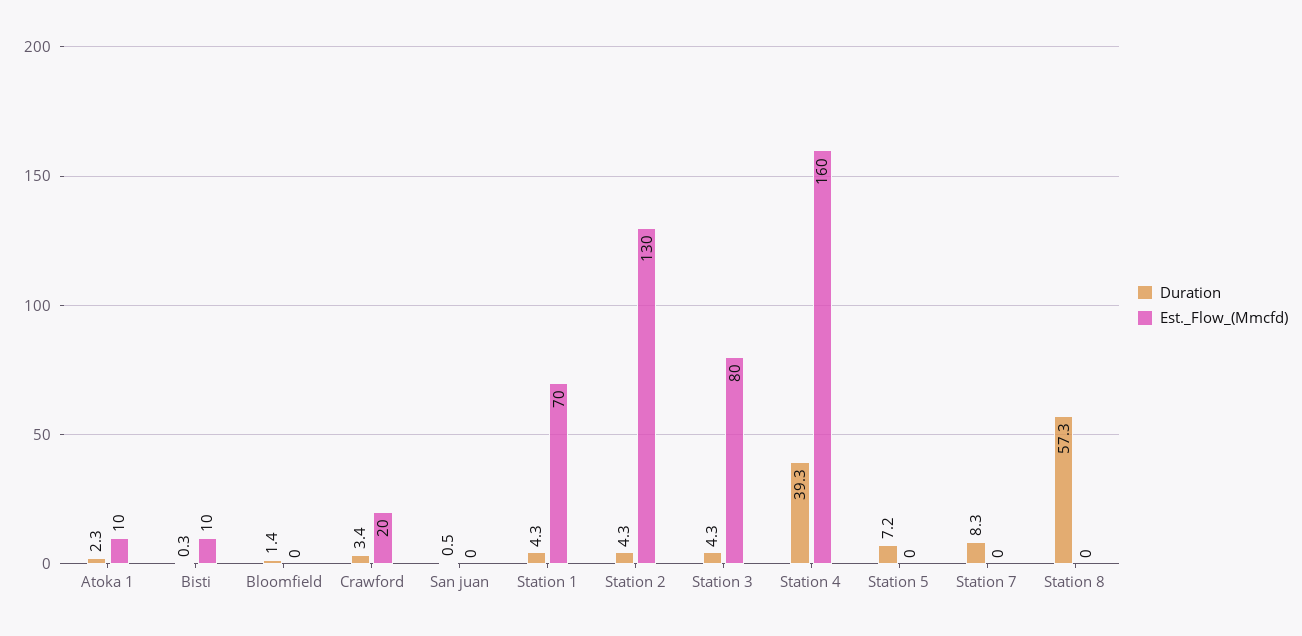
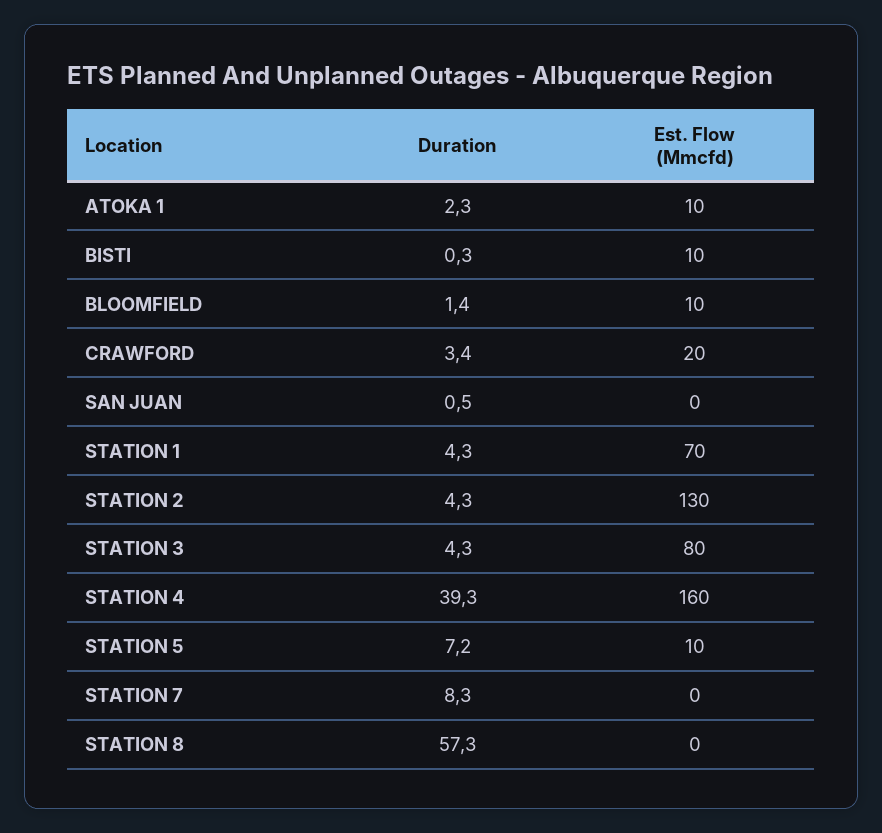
Est._Flow_(Mmcfd), Bloomfield: 0 -> 10
Est._Flow_(Mmcfd), Station 5: 0 -> 10

